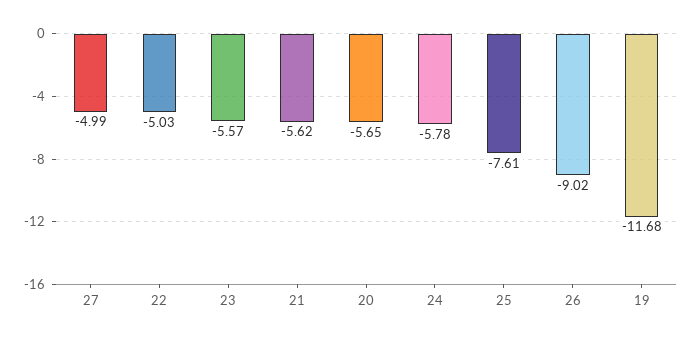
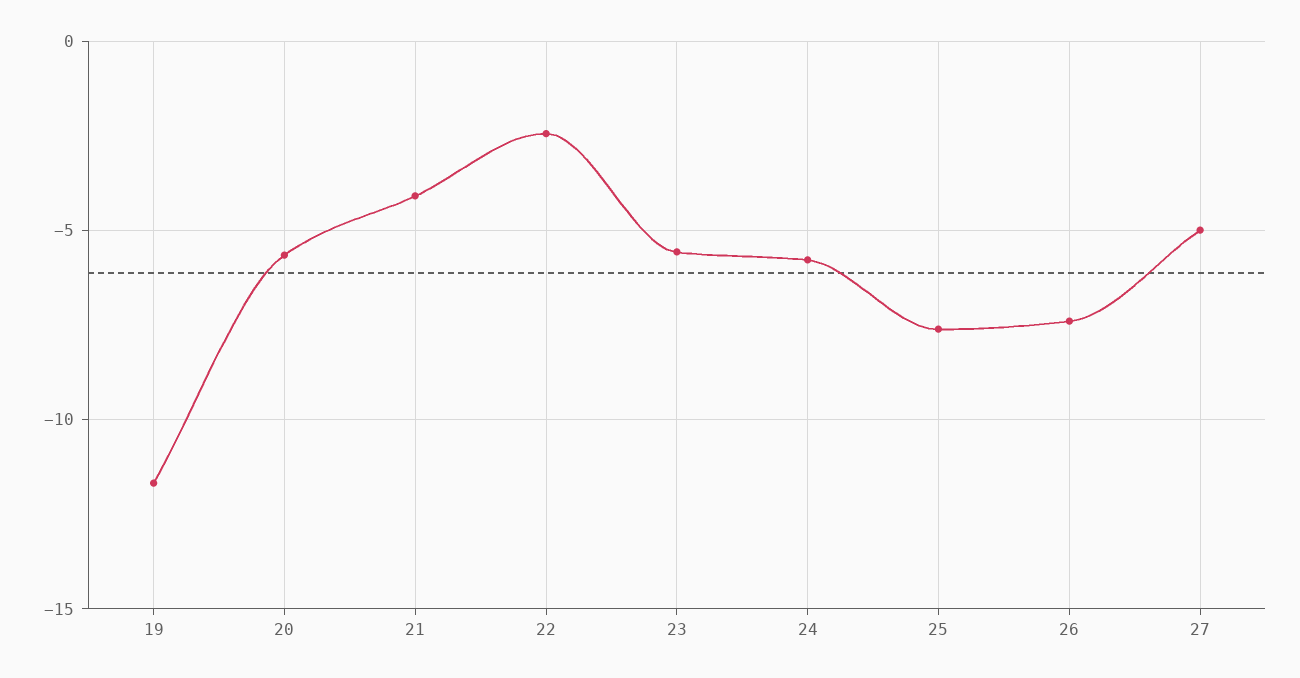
22: -5.03 -> -2.5
21: -5.62 -> -4
26: -9.02 -> -7.5

